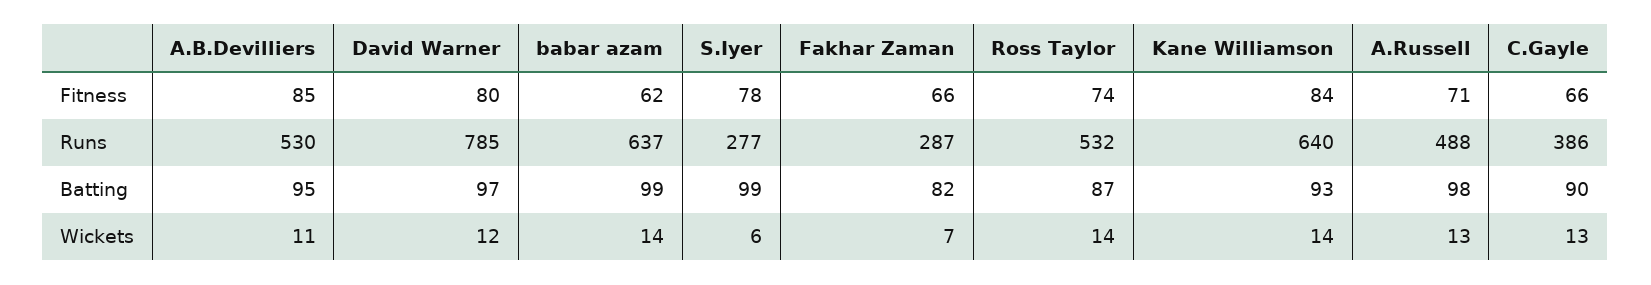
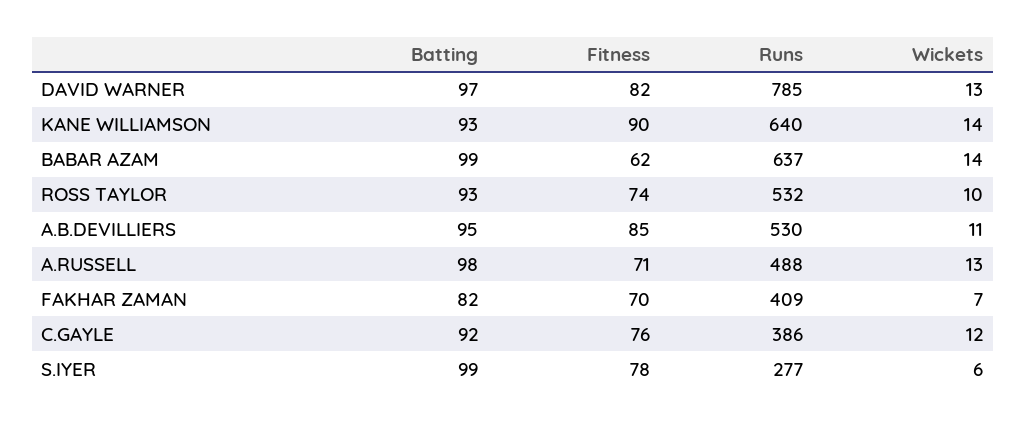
David Warner, Fitness: 80 -> 82
Fakhar Zaman, Fitness: 66 -> 70
Kane Williamson, Fitness: 84 -> 90
C.Gayle, Fitness: 66 -> 76
Fakhar Zaman, Runs: 287 -> 409
Ross Taylor, Batting: 87 -> 93
C.Gayle, Batting: 90 -> 92
David Warner, Wickets: 12 -> 13
Ross Taylor, Wickets: 14 -> 10
C.Gayle, Wickets: 13 -> 12

